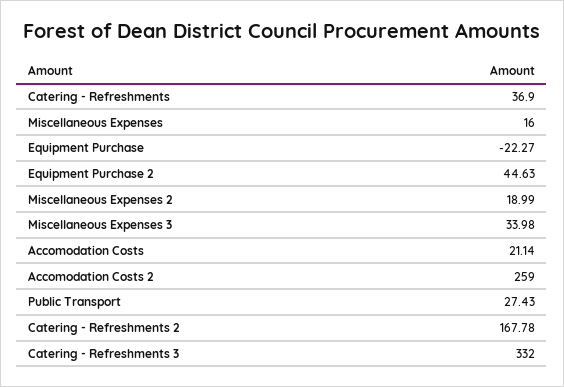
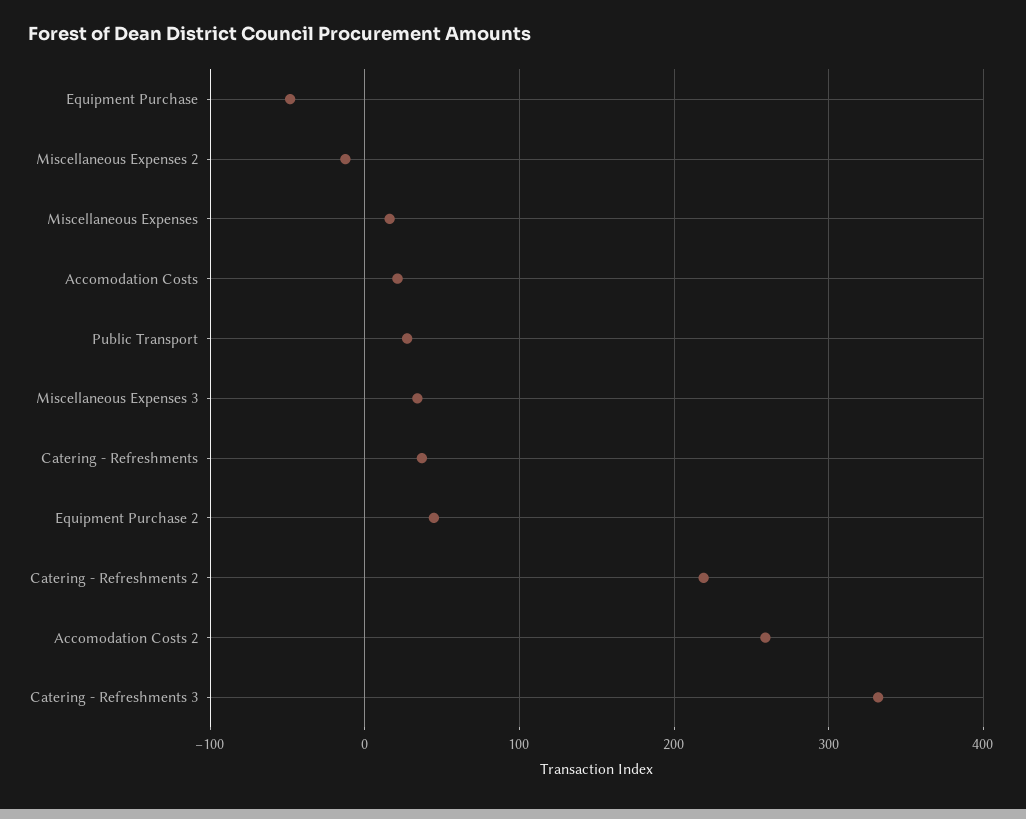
Equipment Purchase: -22.27 -> -50
Miscellaneous Expenses 2: 18.99 -> -10
Catering - Refreshments 2: 167.78 -> 220

